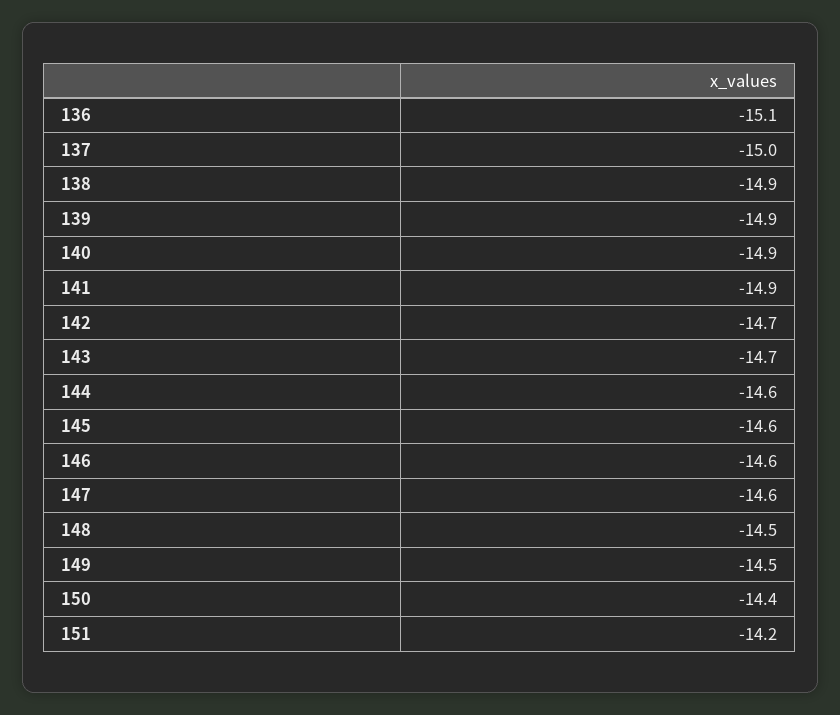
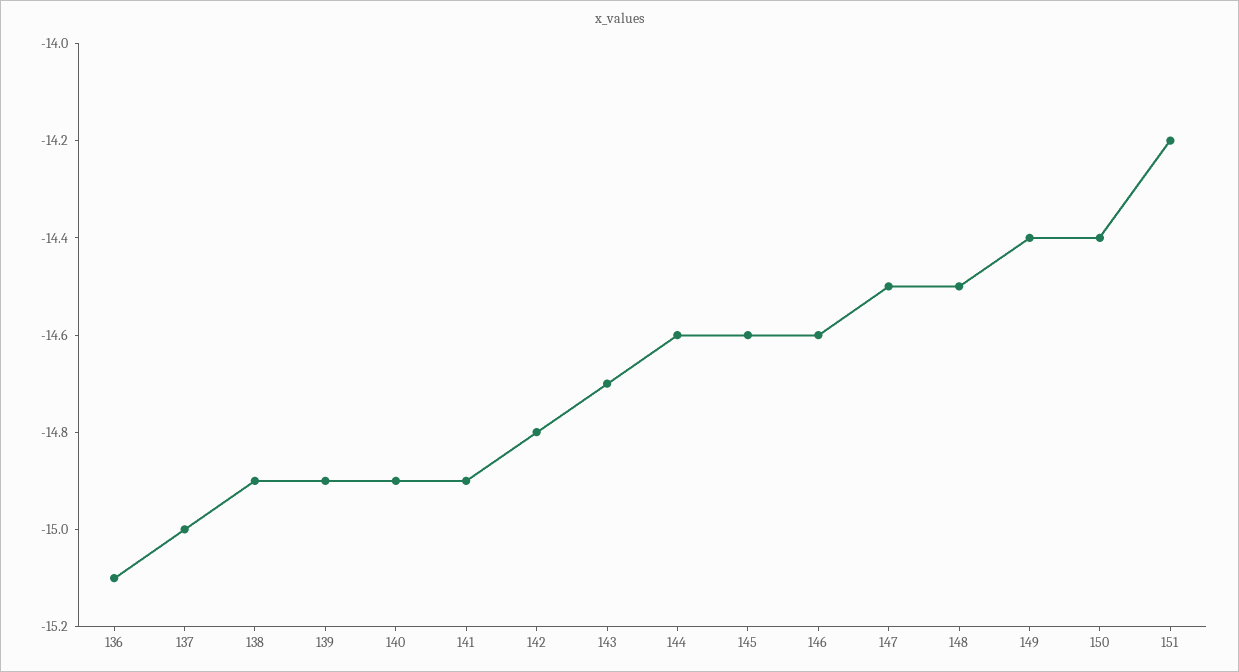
142: -14.7 -> -14.8
147: -14.6 -> -14.5
149: -14.5 -> -14.4

